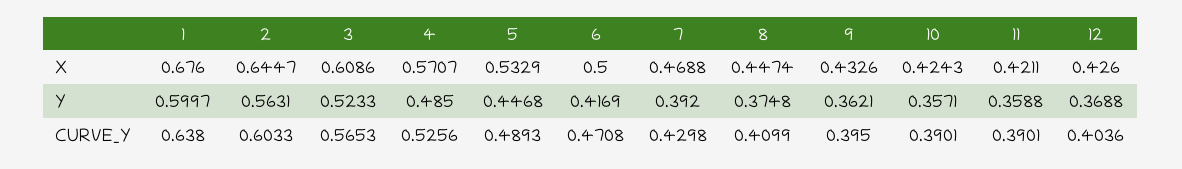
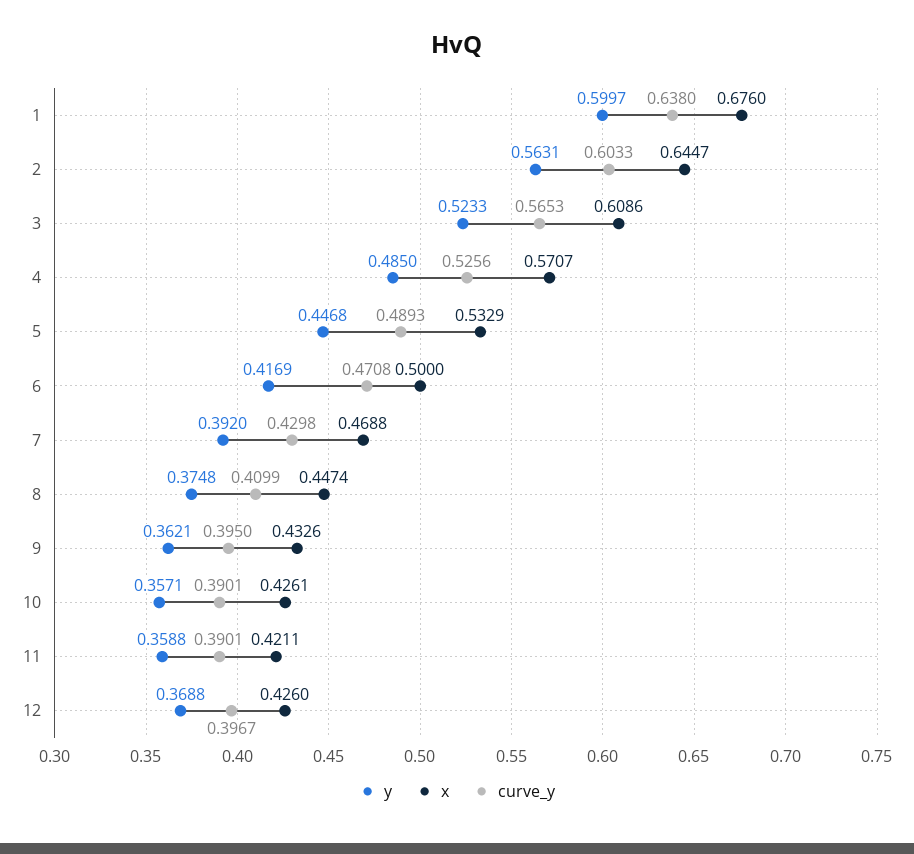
X, 10: 0.4243 -> 0.4261
CURVE_Y, 12: 0.4036 -> 0.3967

